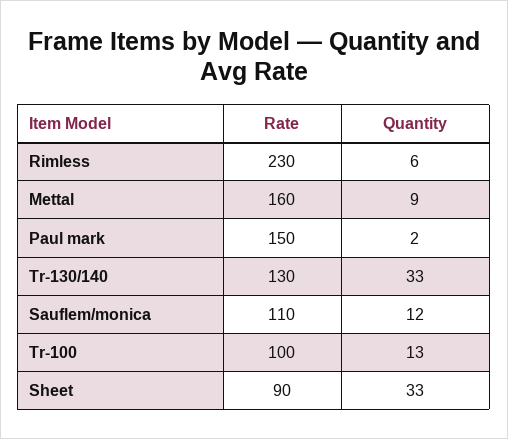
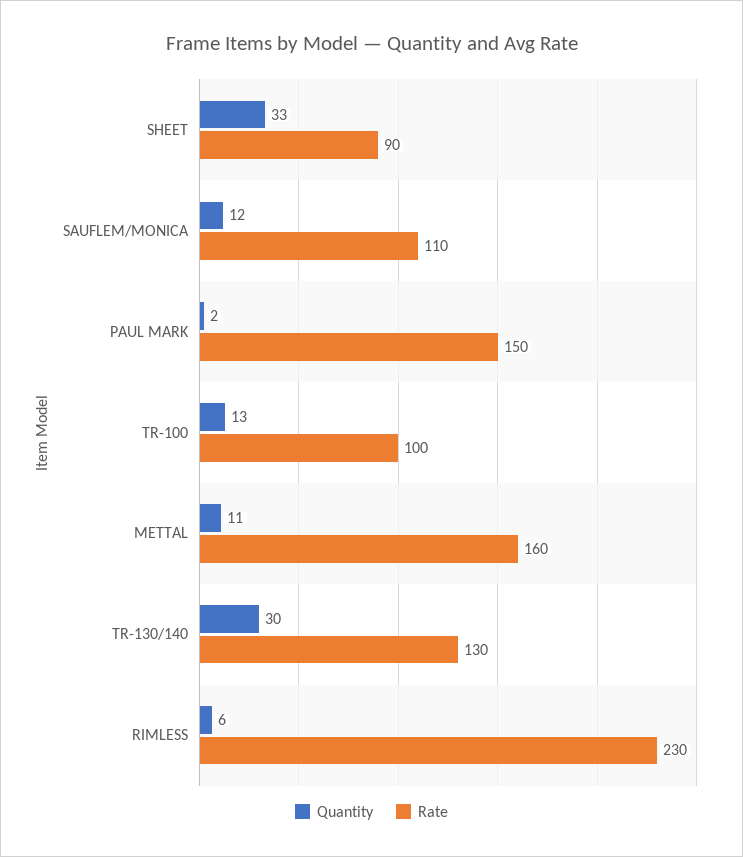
Quantity, Mettal: 9 -> 11
Quantity, Tr-130/140: 33 -> 30

